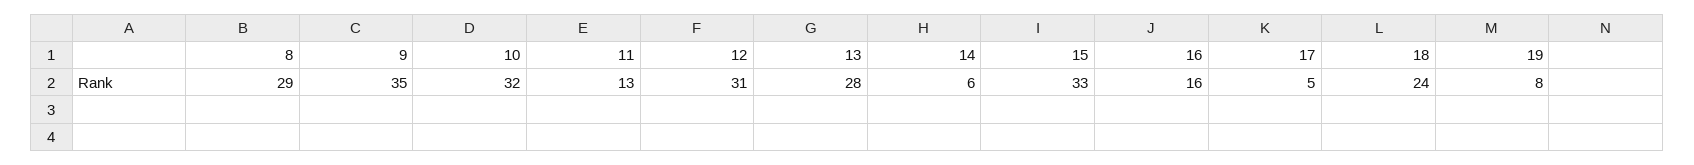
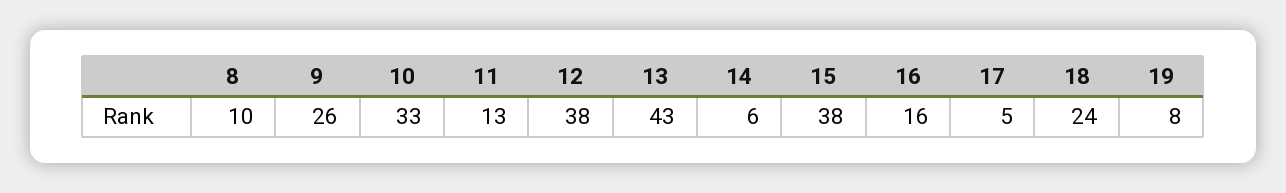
8: 29 -> 10
9: 35 -> 26
10: 32 -> 33
12: 31 -> 38
13: 28 -> 43
15: 33 -> 38

